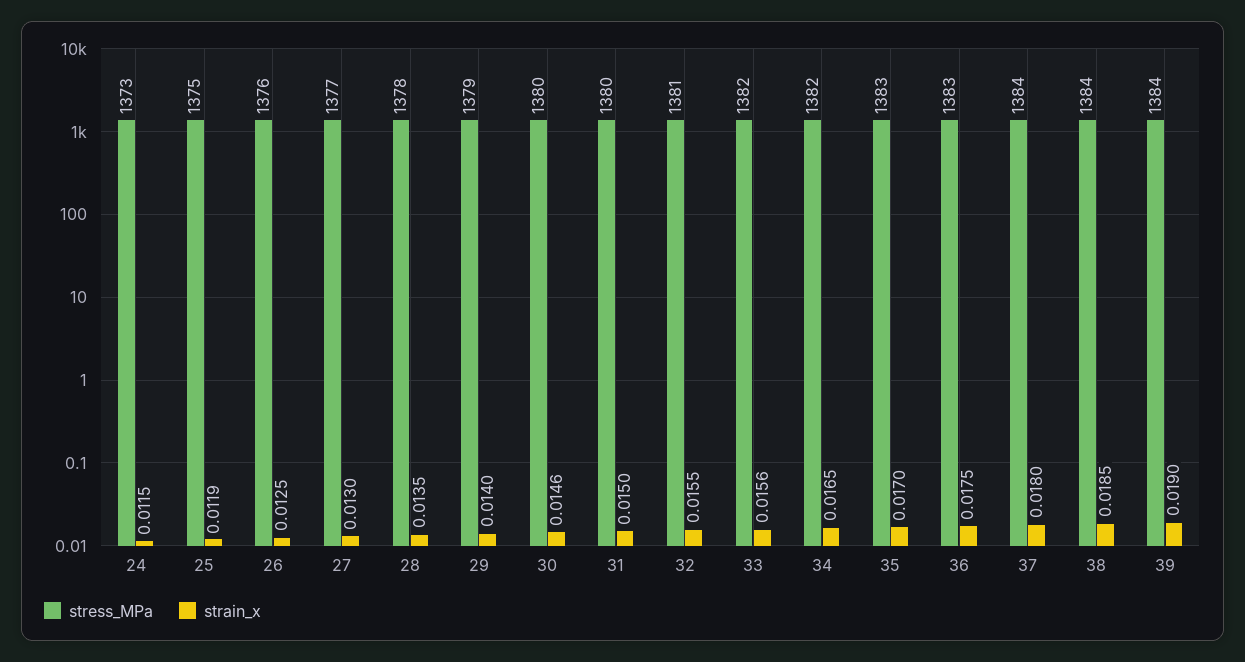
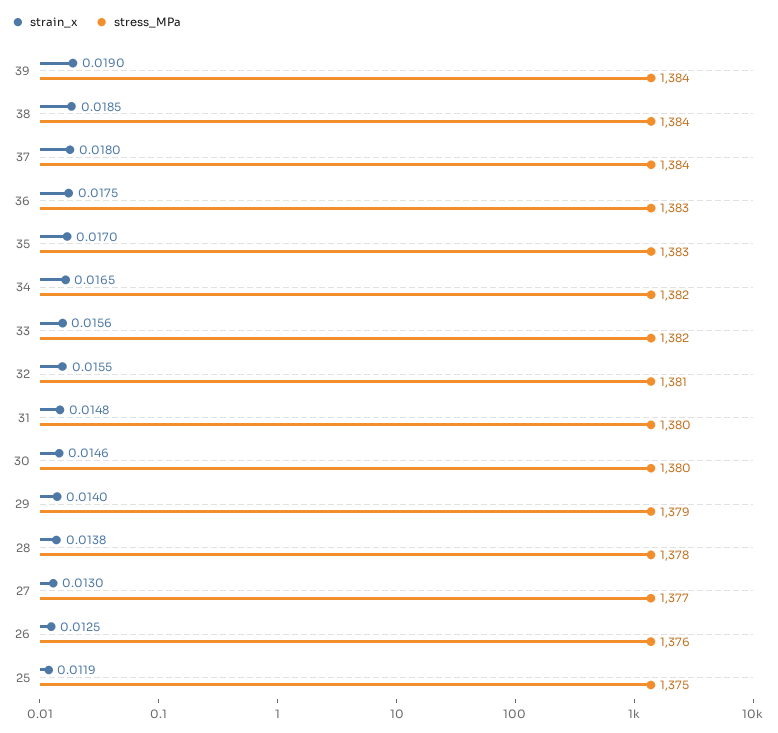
stress_MPa, 24: 1373 -> none
strain_x, 24: 0.0115 -> none
strain_x, 28: 0.0135 -> 0.0138
strain_x, 31: 0.015 -> 0.0148

